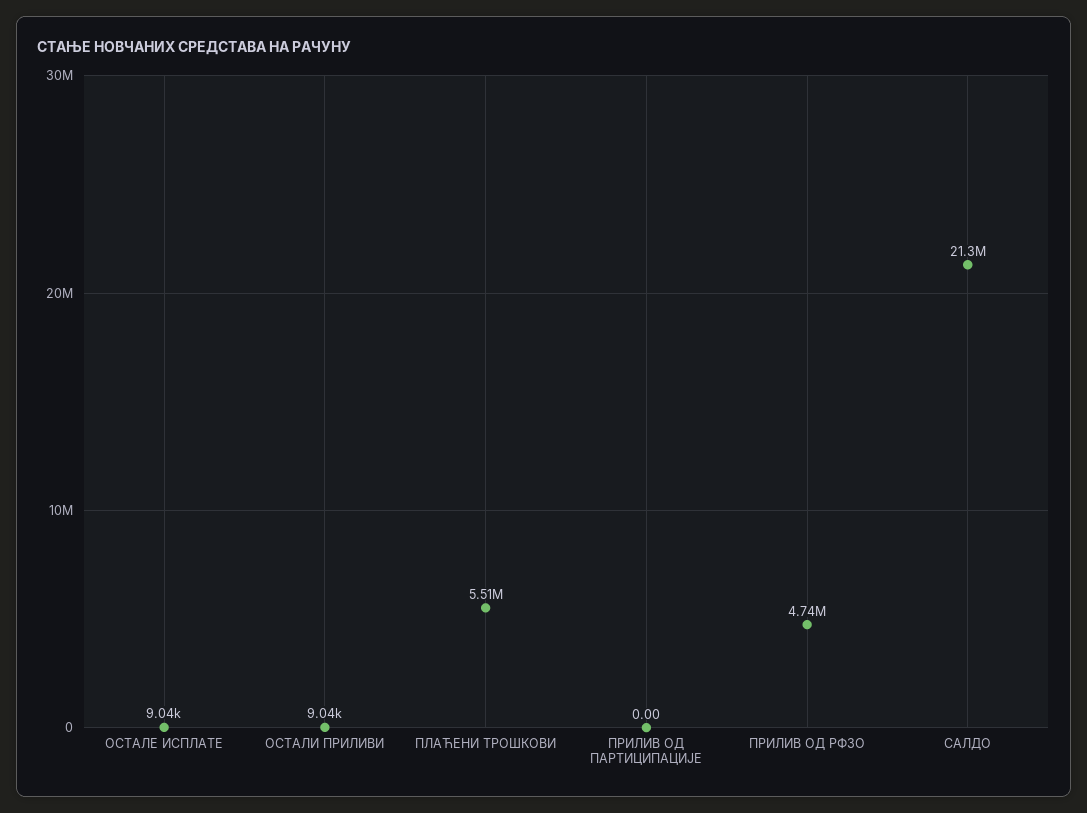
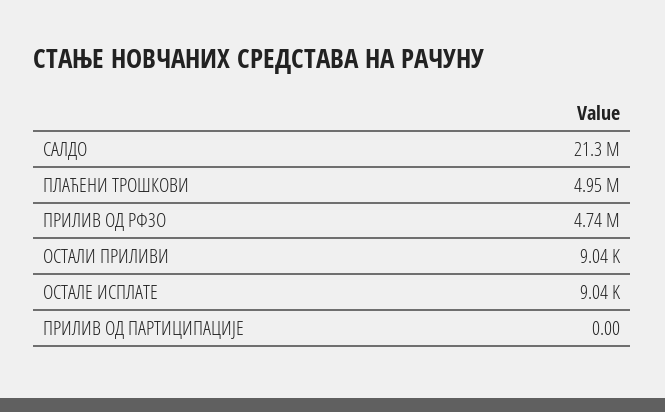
ПЛАЋЕНИ ТРОШКОВИ: 5510000 -> 4950000

